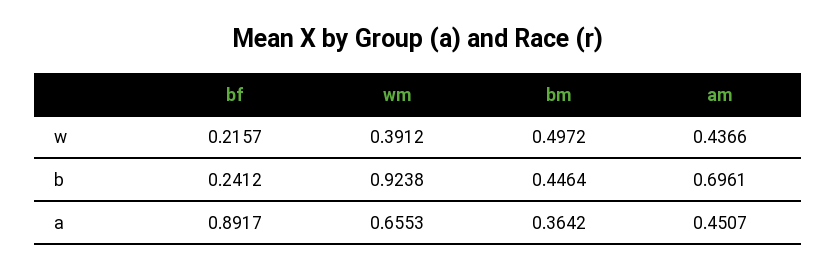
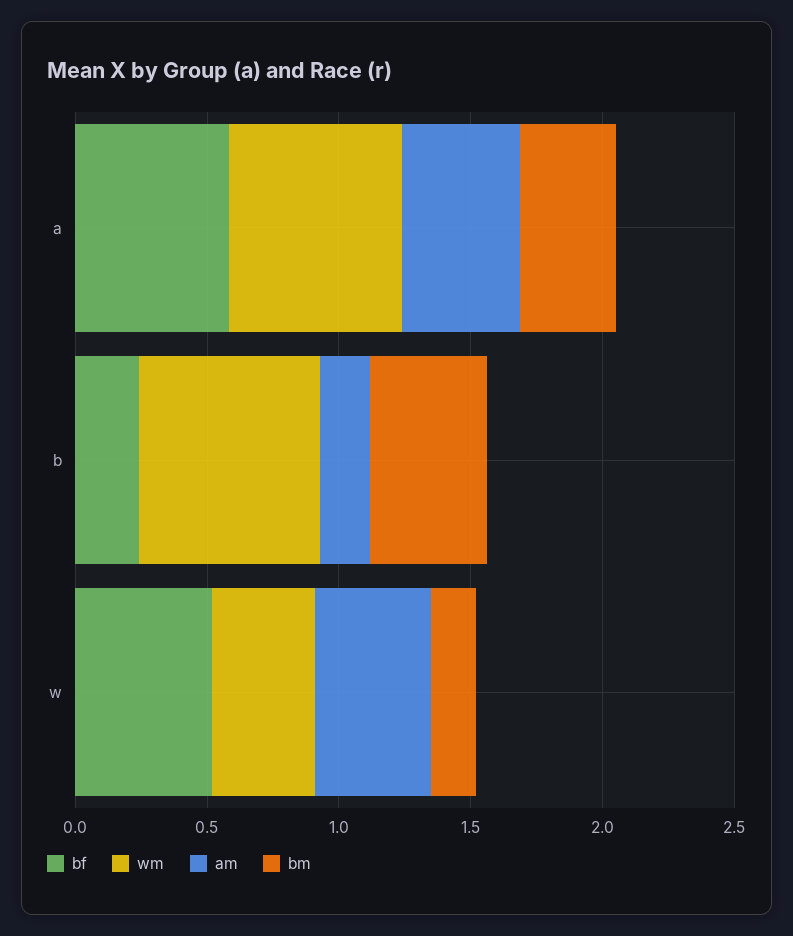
bf, w: 0.2157 -> 0.5
bm, w: 0.4972 -> 0.2
wm, b: 0.9238 -> 0.7
am, b: 0.6961 -> 0.2
bf, a: 0.8917 -> 0.6

